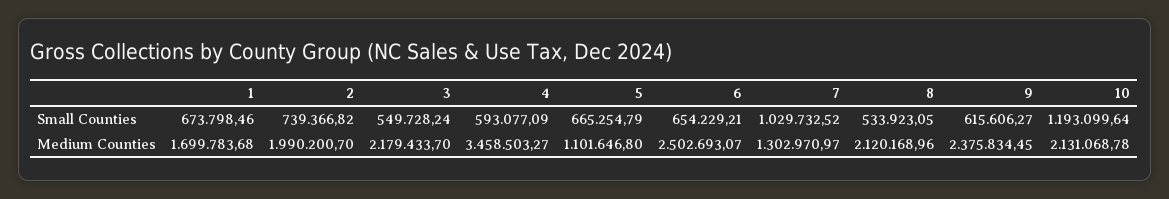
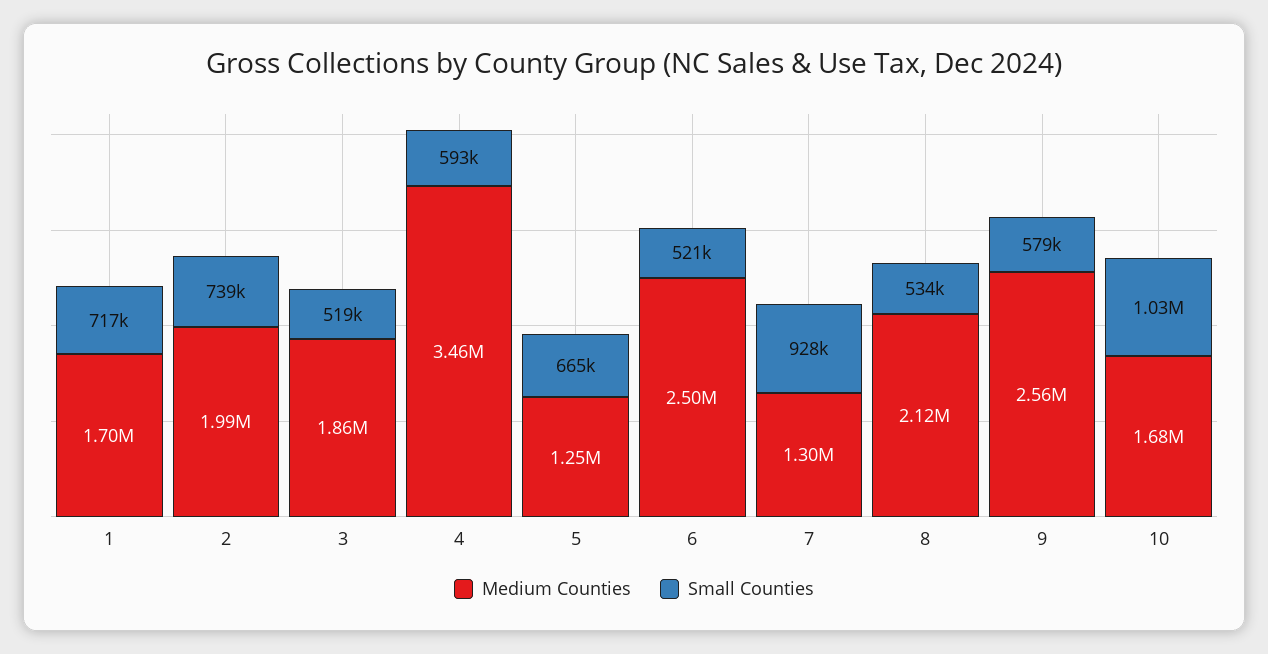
Small Counties, 1: 673798.46 -> 717000
Small Counties, 3: 549728.24 -> 519000
Small Counties, 6: 654229.21 -> 521000
Small Counties, 7: 1029732.52 -> 928000
Small Counties, 9: 615606.27 -> 579000
Small Counties, 10: 1193099.64 -> 1030000
Medium Counties, 3: 2179433.7 -> 1860000
Medium Counties, 5: 1101646.8 -> 1250000
Medium Counties, 9: 2375834.45 -> 2560000
Medium Counties, 10: 2131068.78 -> 1680000

